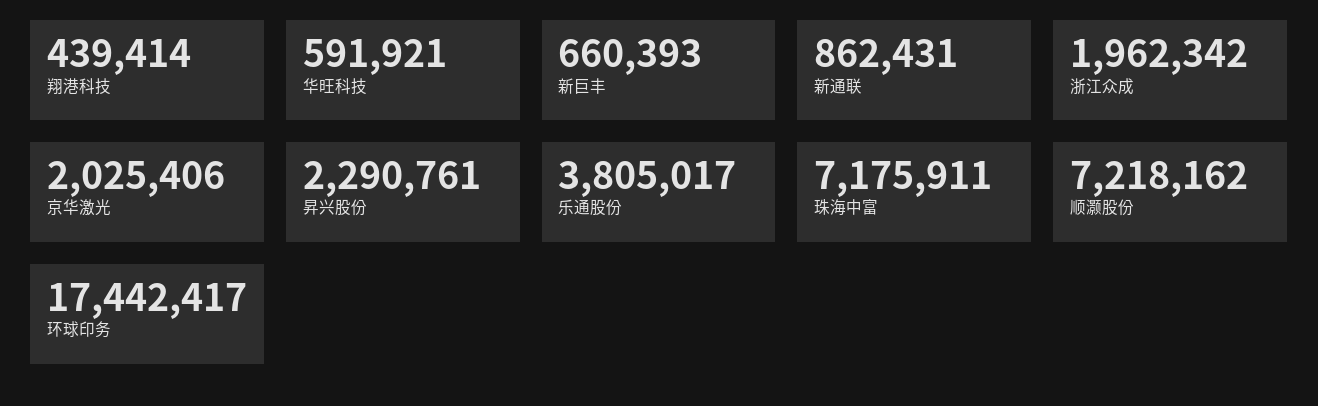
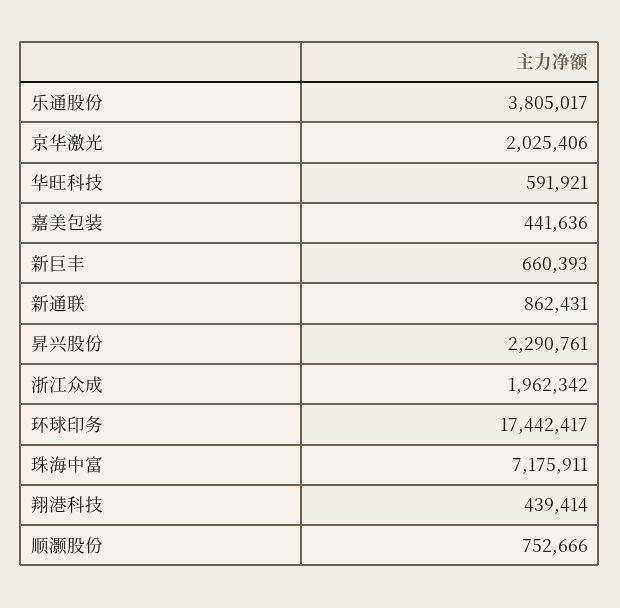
顺灏股份: 7218162 -> 752666
嘉美包装: none -> 441636

